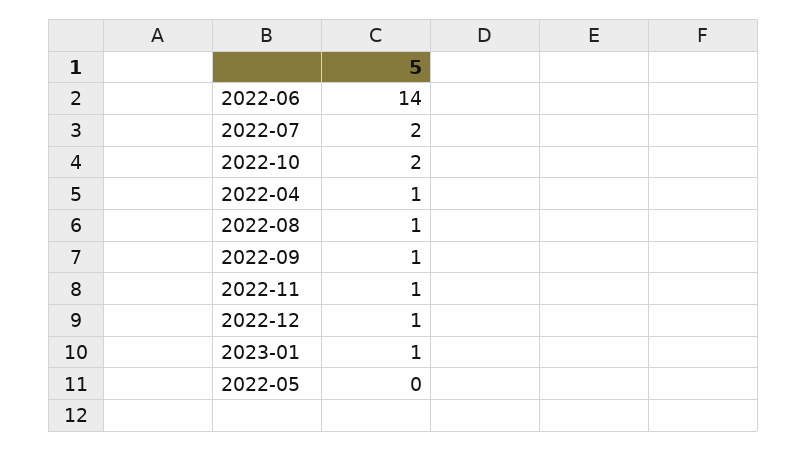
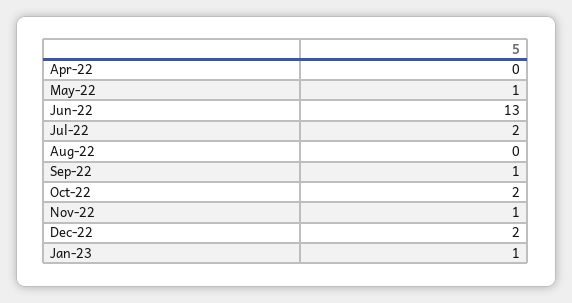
2022-06: 14 -> 13
2022-04: 1 -> 0
2022-08: 1 -> 0
2022-12: 1 -> 2
2022-05: 0 -> 1

